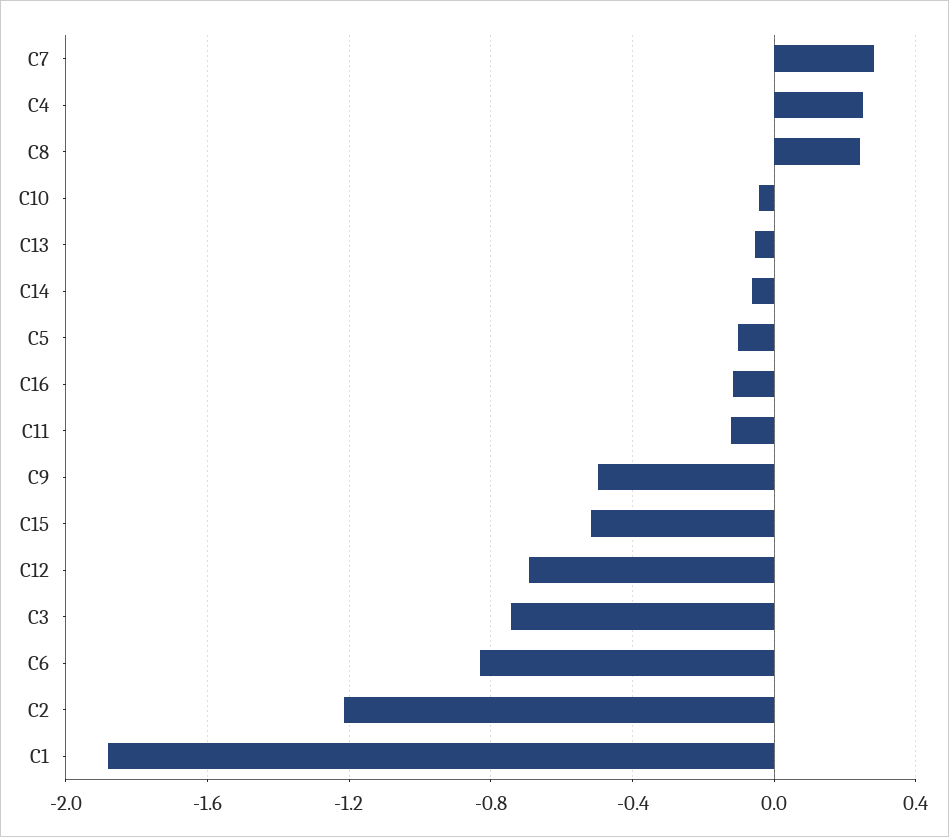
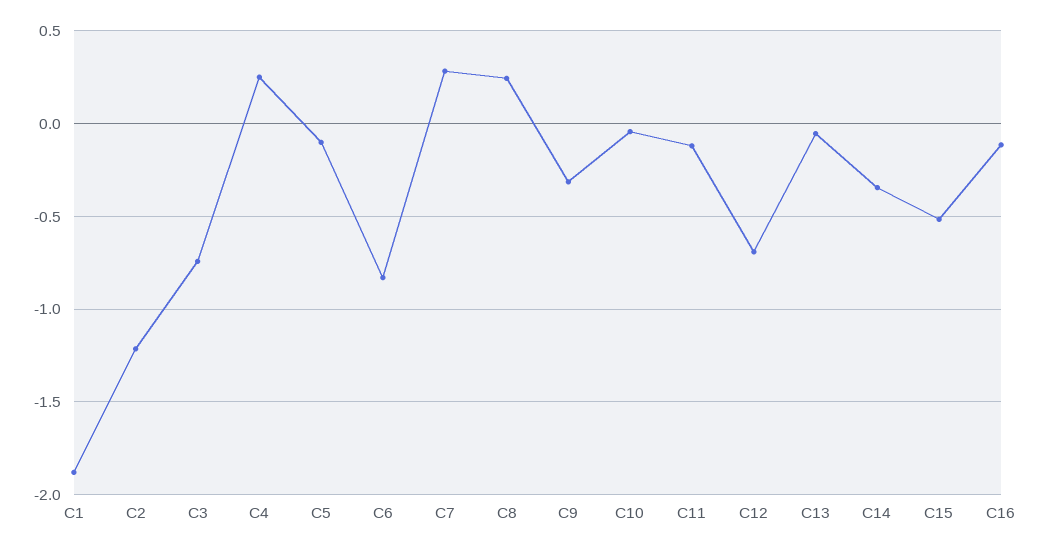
C14: -0.05 -> -0.35
C9: -0.5 -> -0.3

